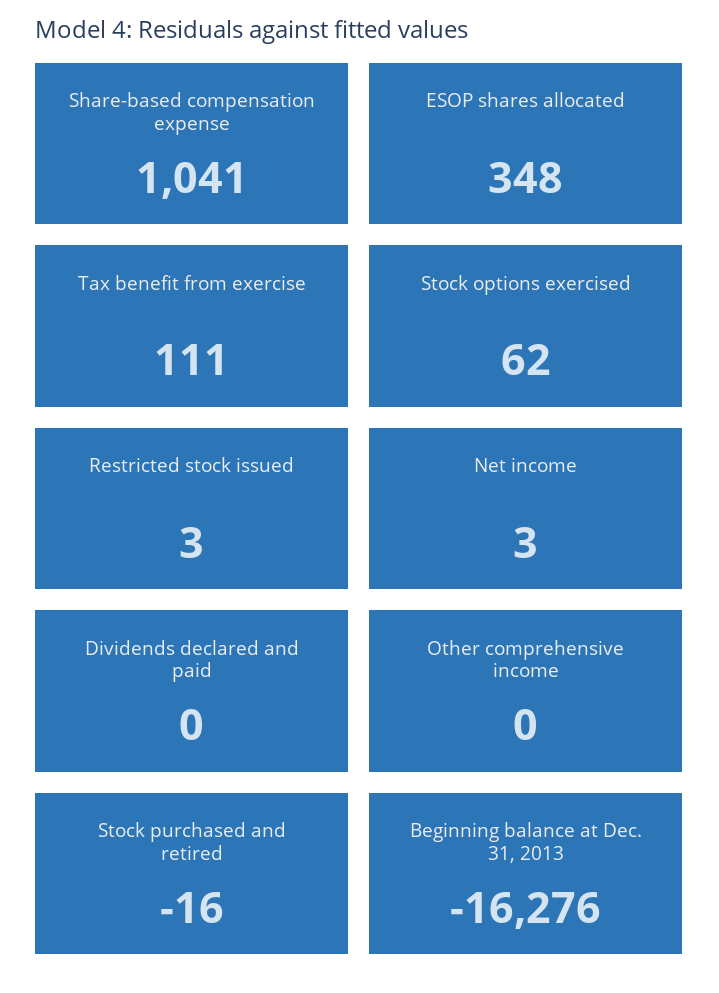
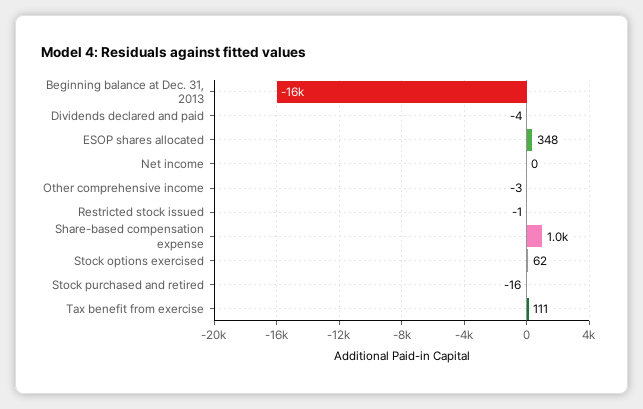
Restricted stock issued: 3 -> -1
Net income: 3 -> 0
Dividends declared and paid: 0 -> -4
Other comprehensive income: 0 -> -3

